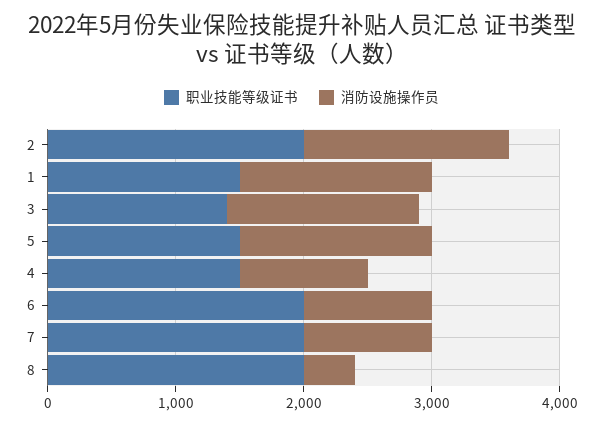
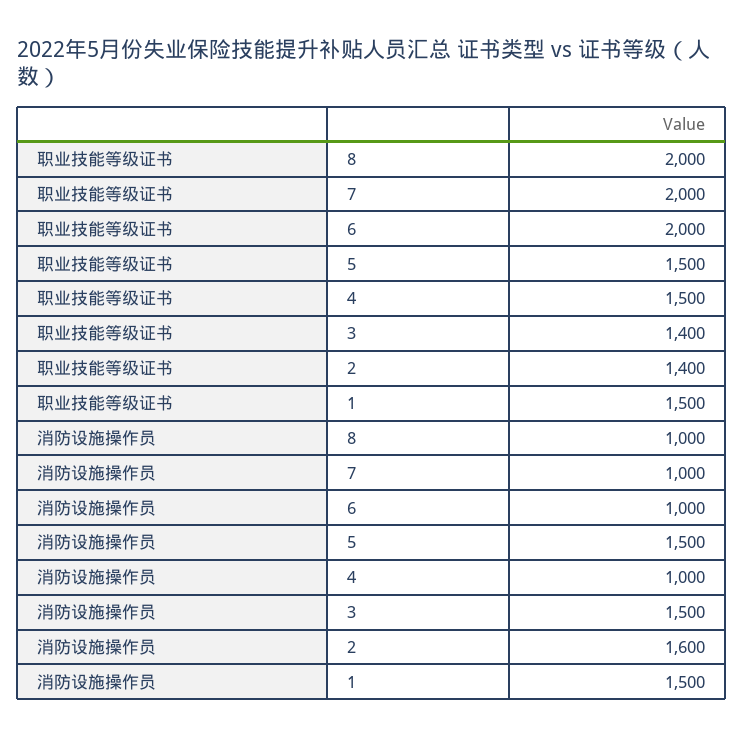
职业技能等级证书, 2: 2000 -> 1400
消防设施操作员, 8: 400 -> 1000

